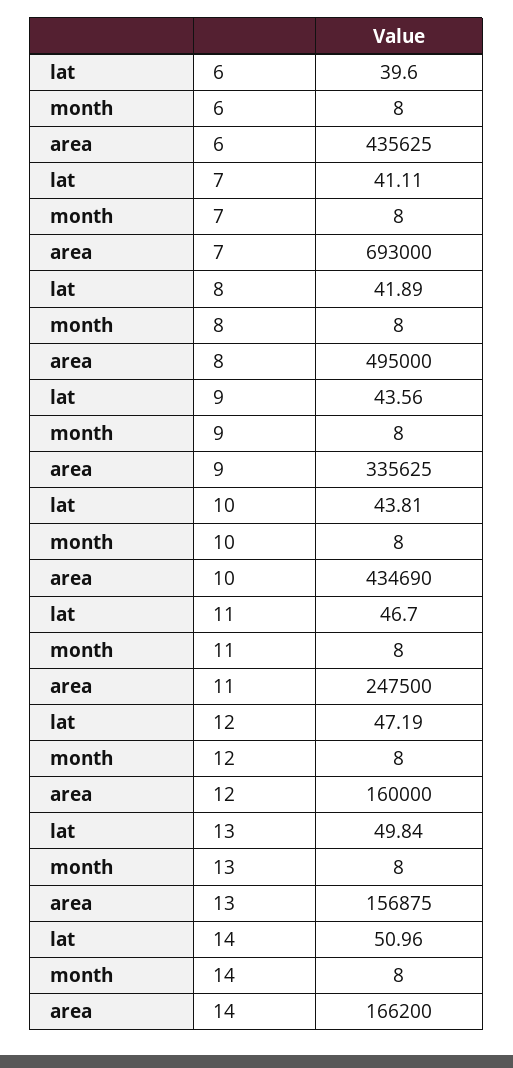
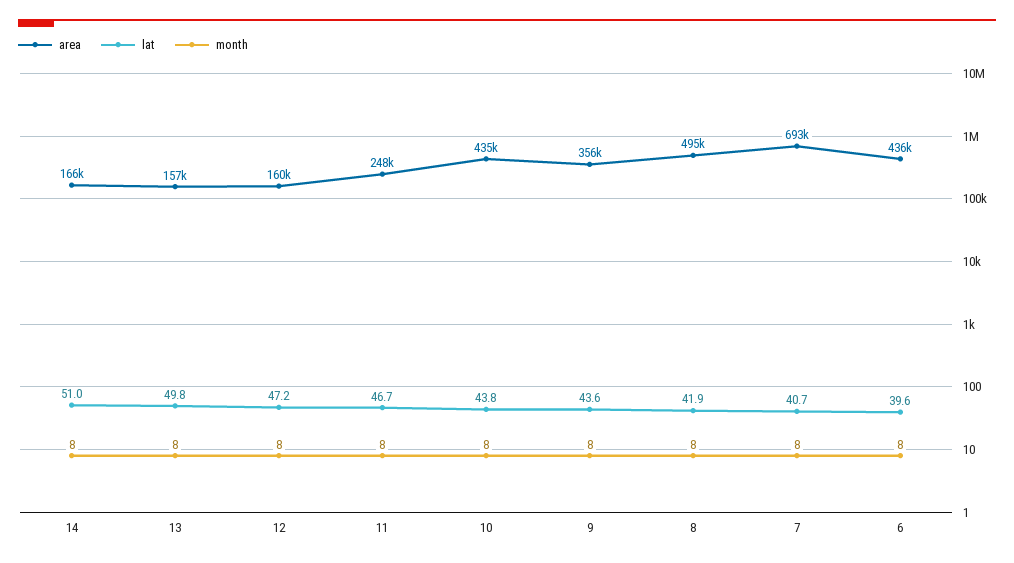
lat, 7: 41.11 -> 40.7
area, 9: 335625 -> 356000

